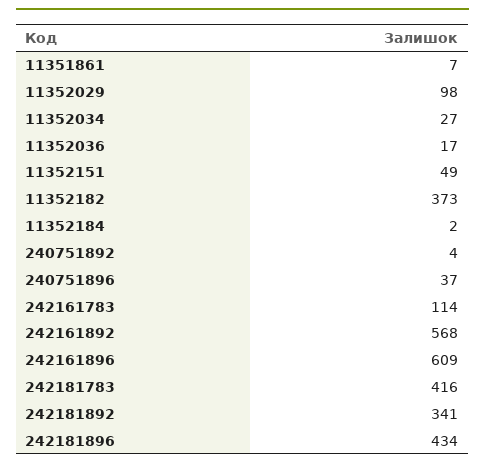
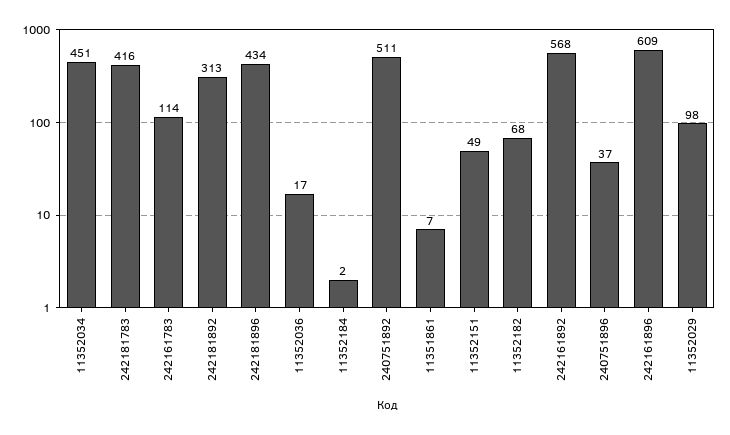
11352034: 27 -> 451
11352182: 373 -> 68
240751892: 4 -> 511
242181892: 341 -> 313

